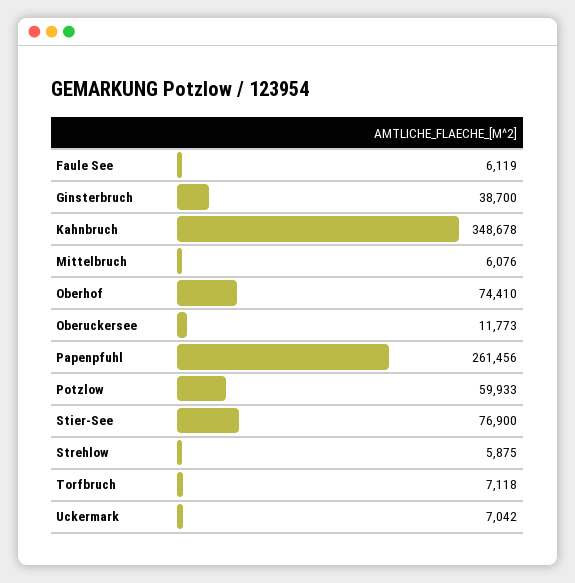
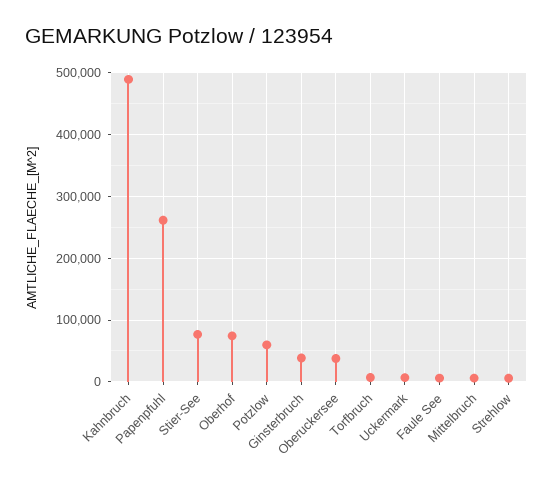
Kahnbruch: 348678 -> 490000
Oberuckersee: 11773 -> 40000

